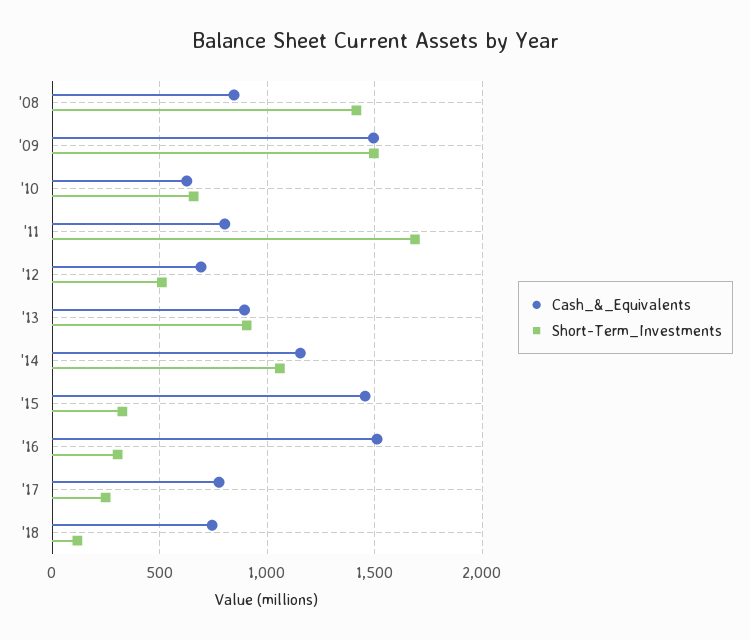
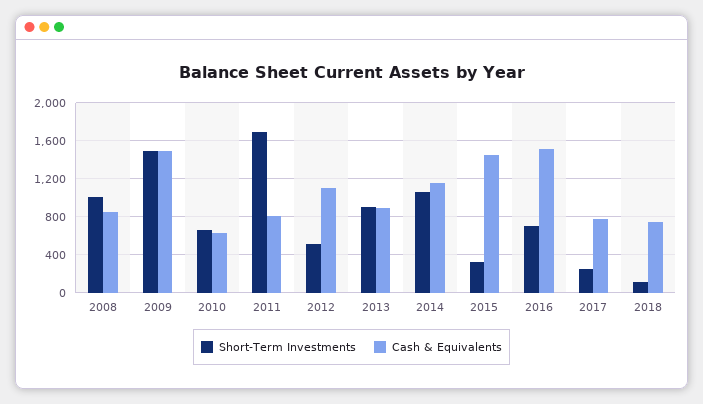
Short-Term_Investments, '08: 1400 -> 1000
Cash_&_Equivalents, '12: 700 -> 1100
Short-Term_Investments, '16: 300 -> 700

